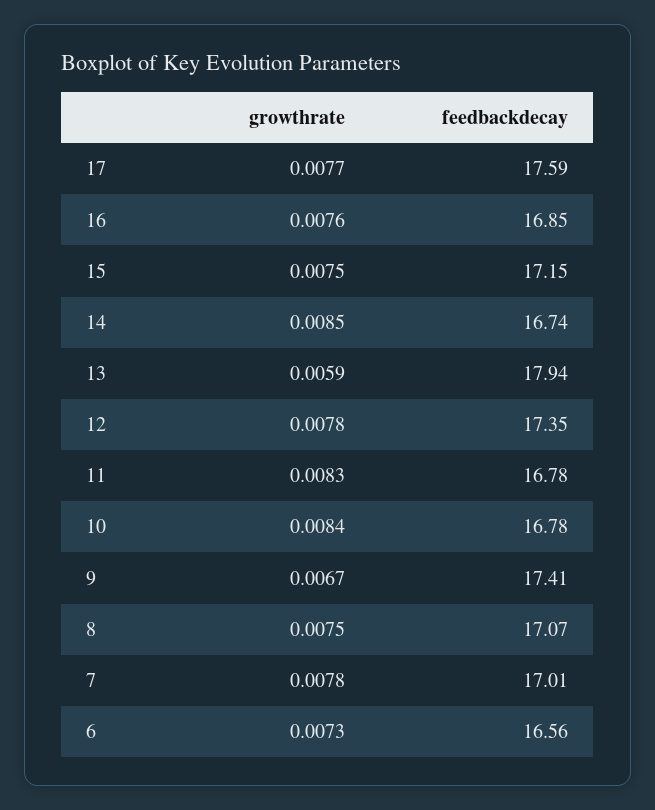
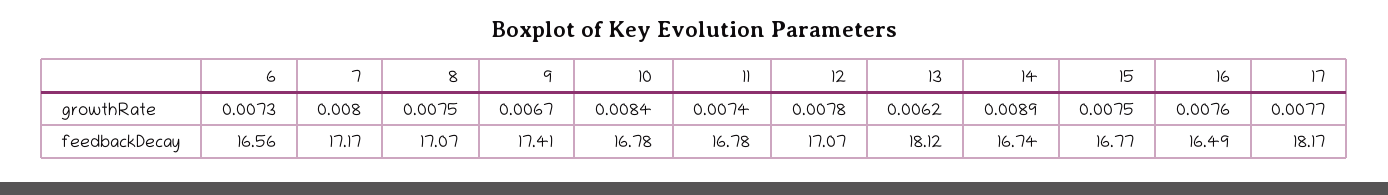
feedbackdecay, 17: 17.59 -> 18.17
feedbackdecay, 16: 16.85 -> 16.49
feedbackdecay, 15: 17.15 -> 16.77
growthrate, 14: 0.0085 -> 0.0089
growthrate, 13: 0.0059 -> 0.0062
feedbackdecay, 13: 17.94 -> 18.12
feedbackdecay, 12: 17.35 -> 17.07
growthrate, 11: 0.0083 -> 0.0074
growthrate, 7: 0.0078 -> 0.008
feedbackdecay, 7: 17.01 -> 17.17

